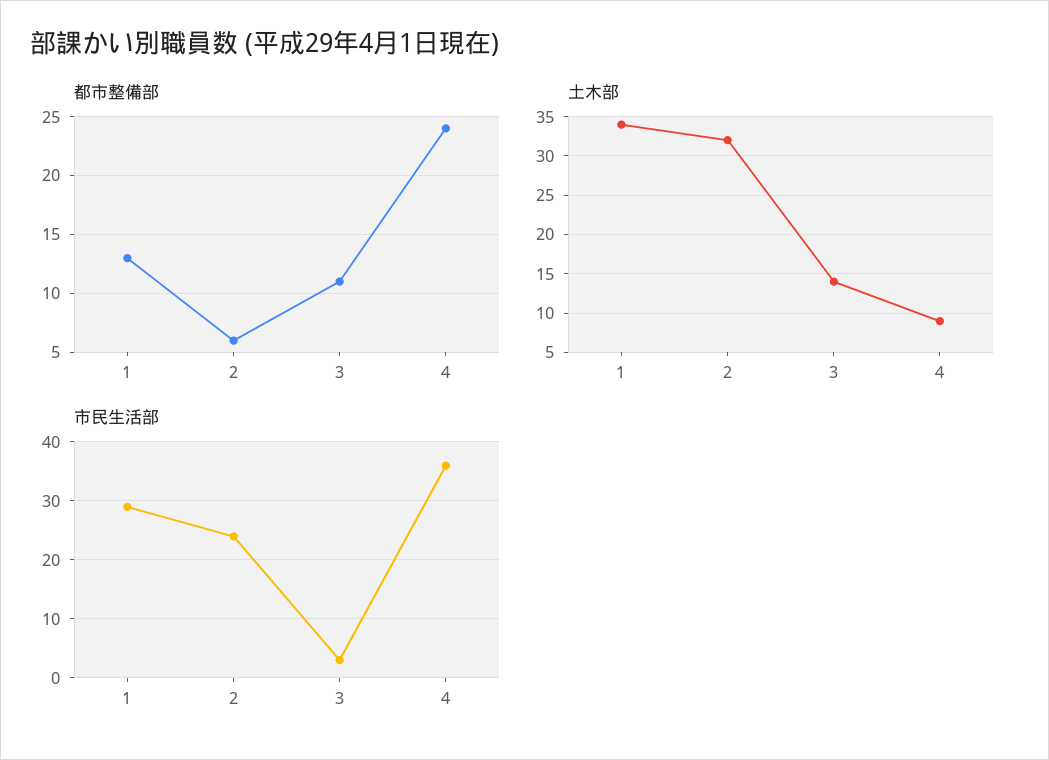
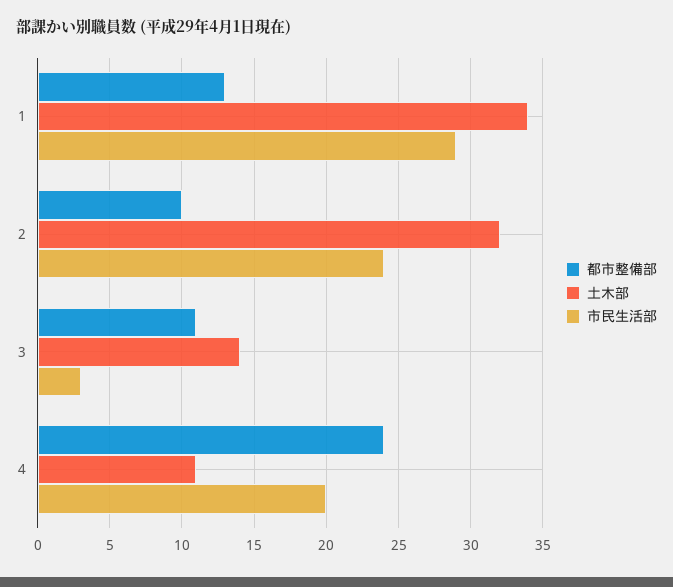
都市整備部, 2: 6 -> 10
土木部, 4: 9 -> 11
市民生活部, 4: 35 -> 20

